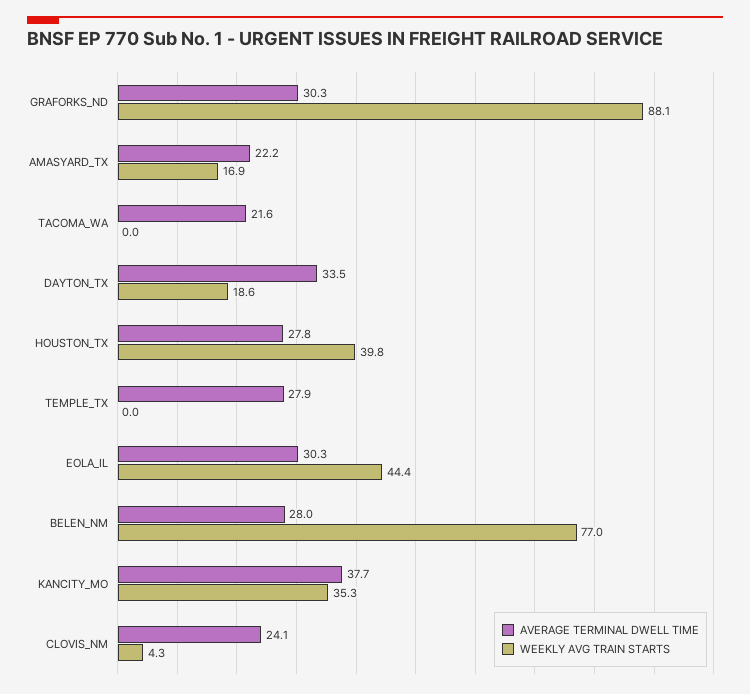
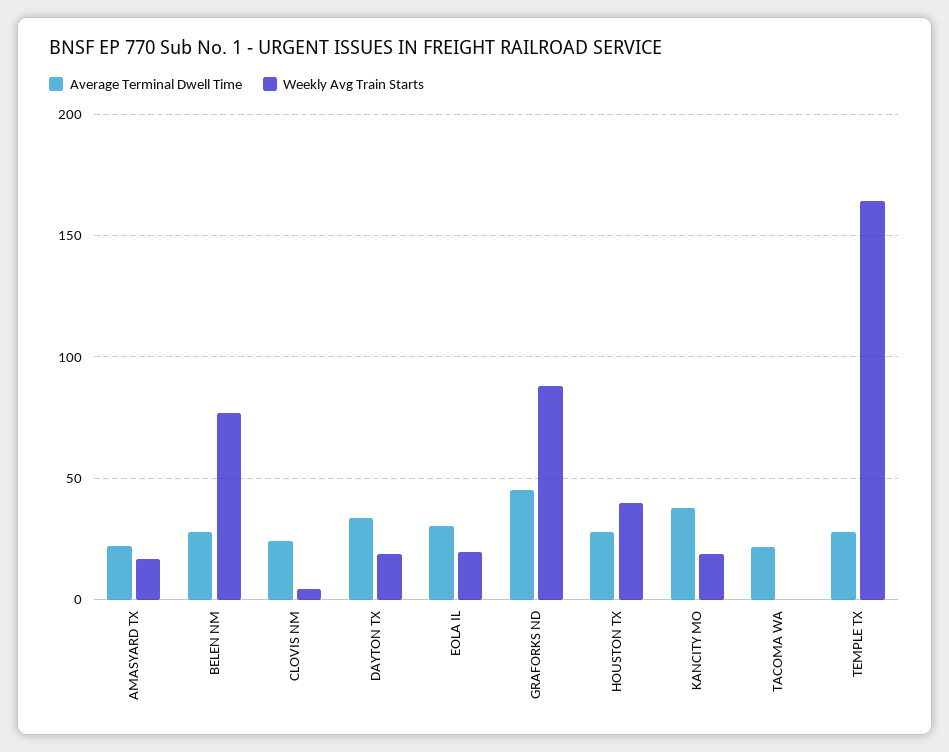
AVERAGE TERMINAL DWELL TIME, GRAFORKS_ND: 30.3 -> 45
WEEKLY AVG TRAIN STARTS, TEMPLE_TX: 0 -> 165
WEEKLY AVG TRAIN STARTS, EOLA_IL: 44.4 -> 20
WEEKLY AVG TRAIN STARTS, KANCITY_MO: 35.3 -> 20

